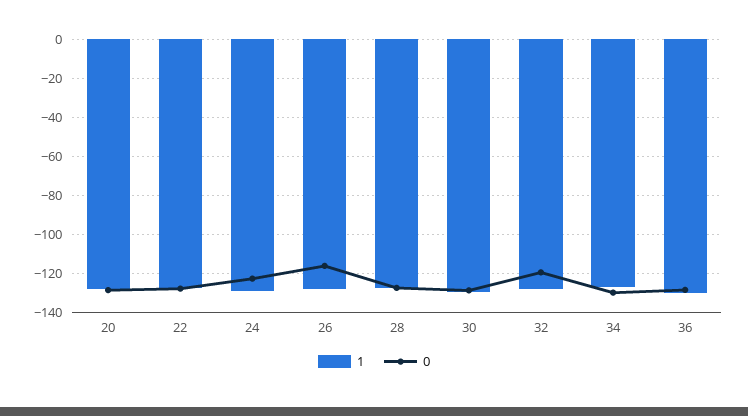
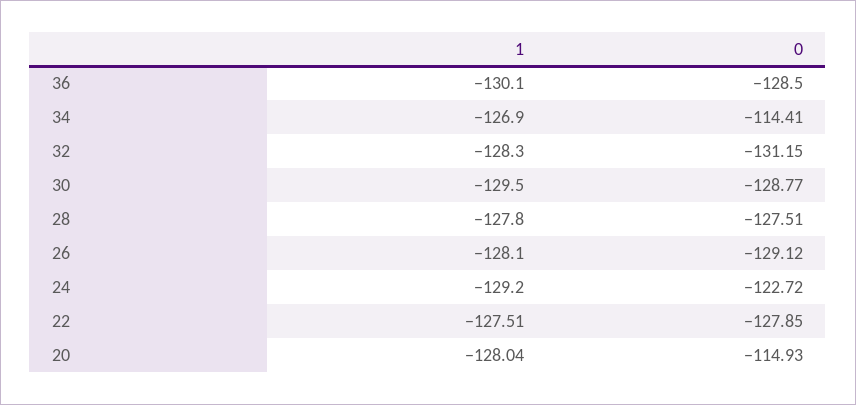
0, 20: -130 -> -114.93
0, 26: -115 -> -129.12
0, 32: -120 -> -131.15
0, 34: -130 -> -114.41

